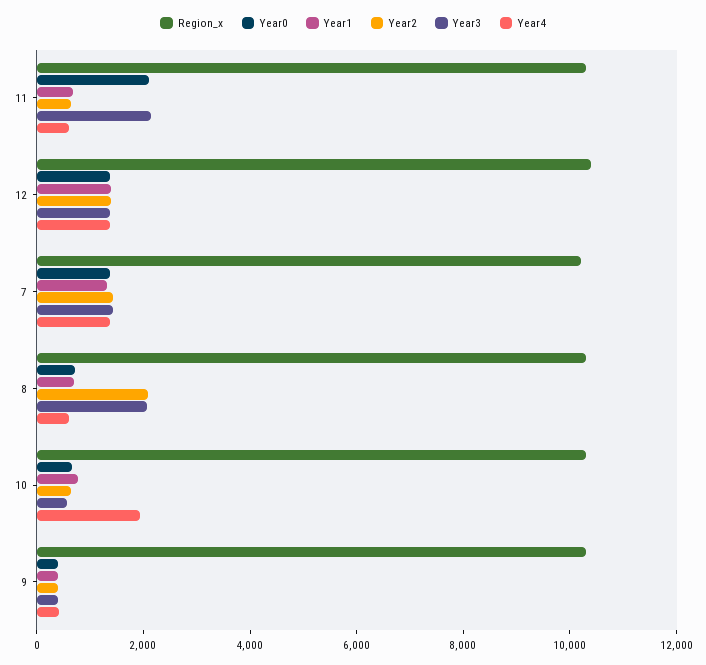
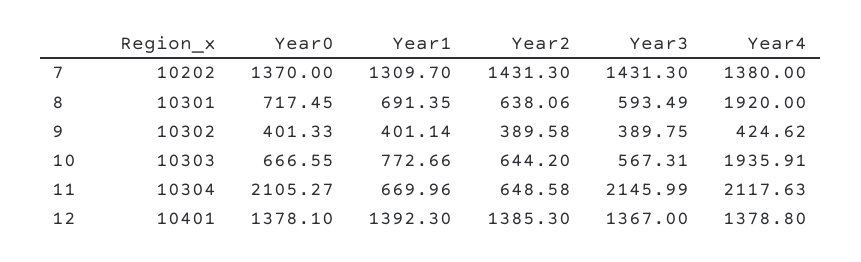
Year4, 11: 500 -> 2117.63
Year2, 8: 2000 -> 638.06
Year3, 8: 2000 -> 593.49
Year4, 8: 500 -> 1920

